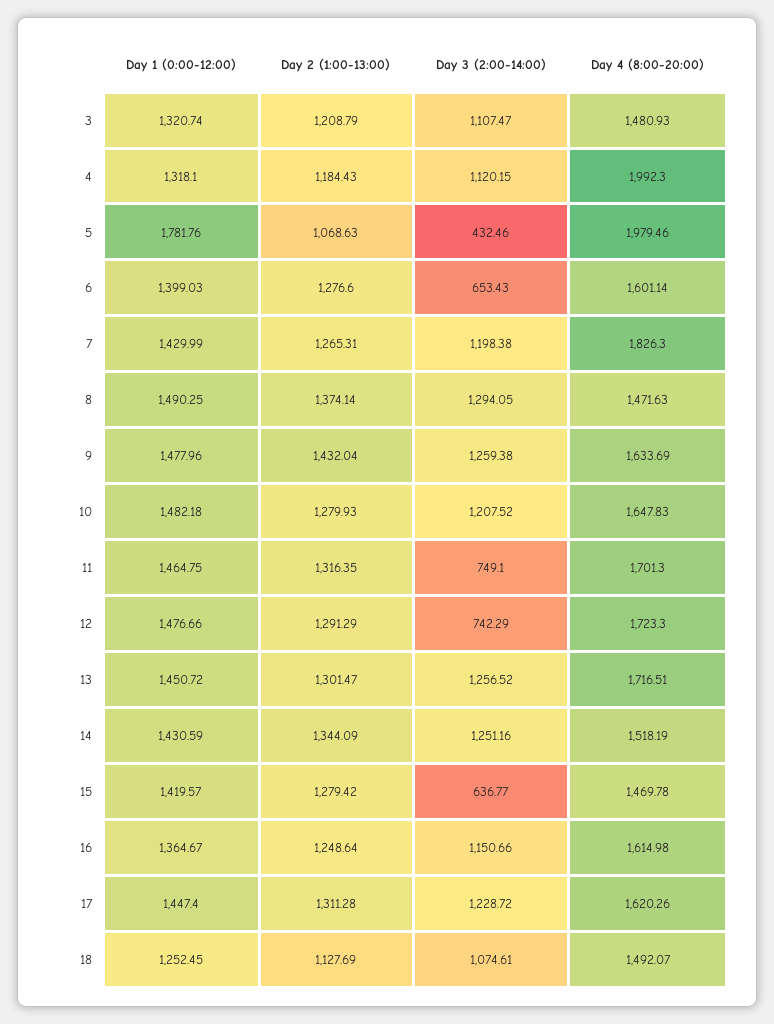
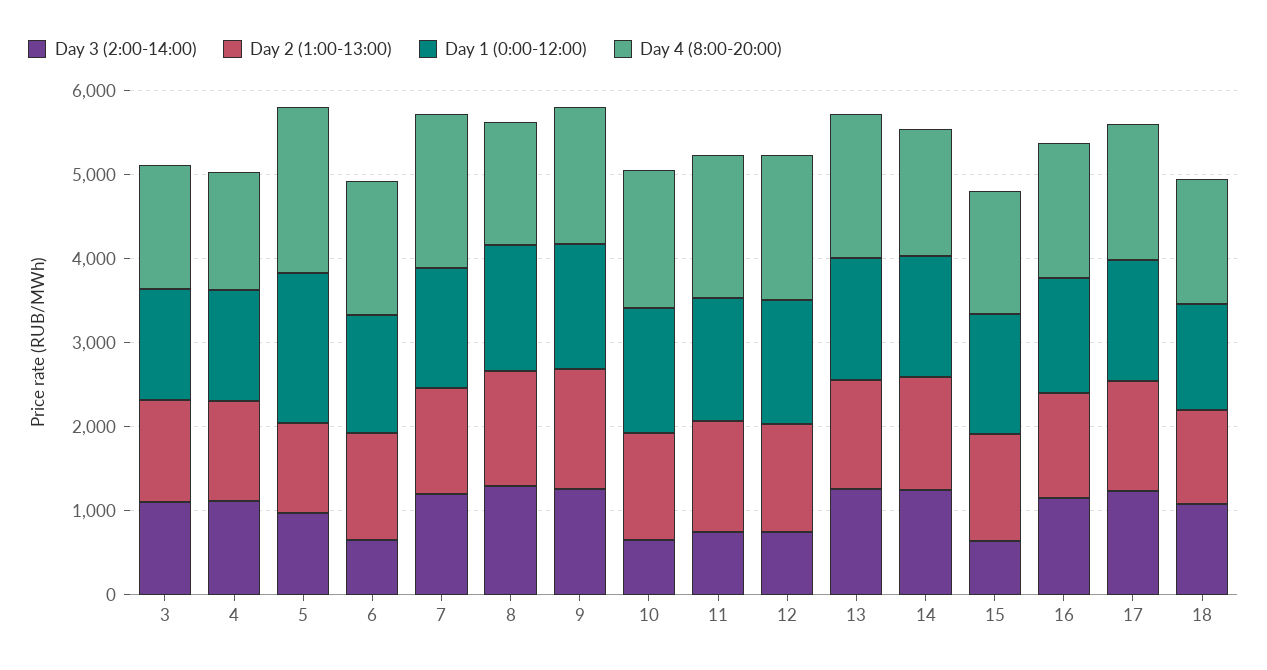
Day 4 (8:00-20:00), 4: 1992.3 -> 1400
Day 3 (2:00-14:00), 5: 432.46 -> 1000
Day 3 (2:00-14:00), 10: 1207.52 -> 600

